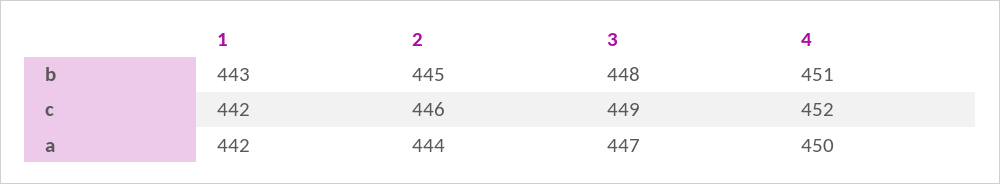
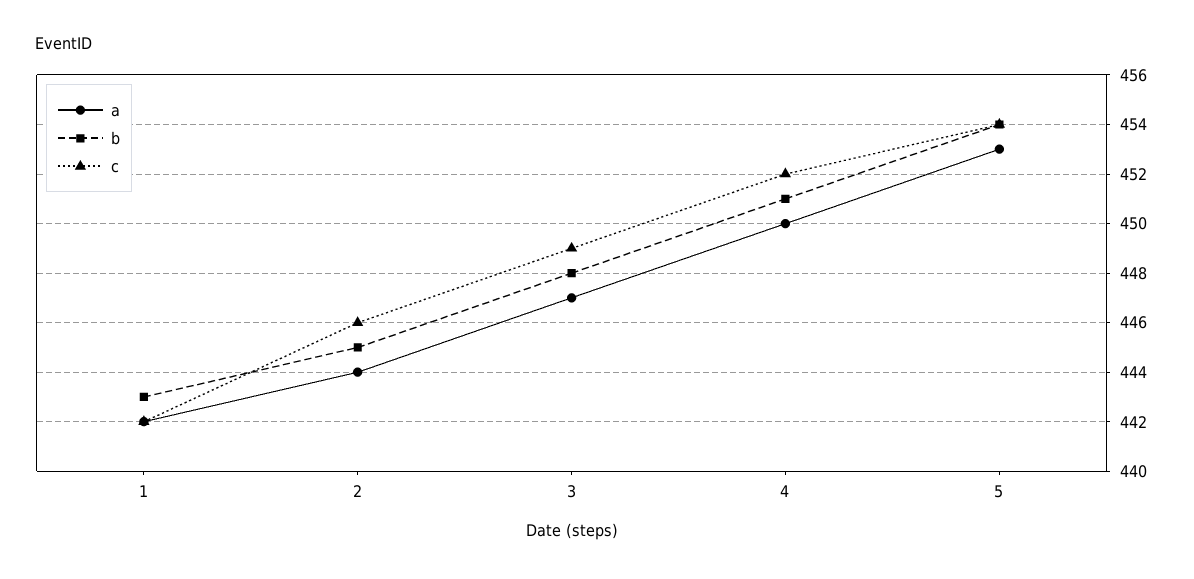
a, 5: none -> 453
b, 5: none -> 454
c, 5: none -> 454

